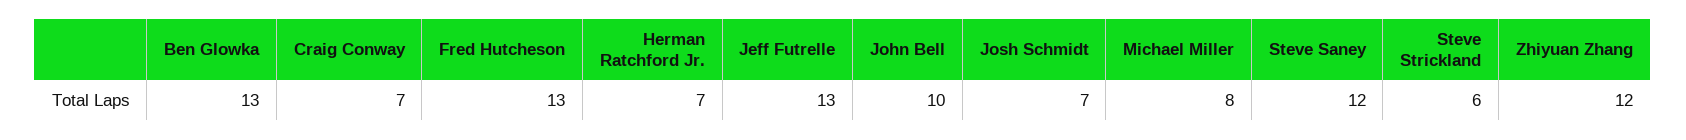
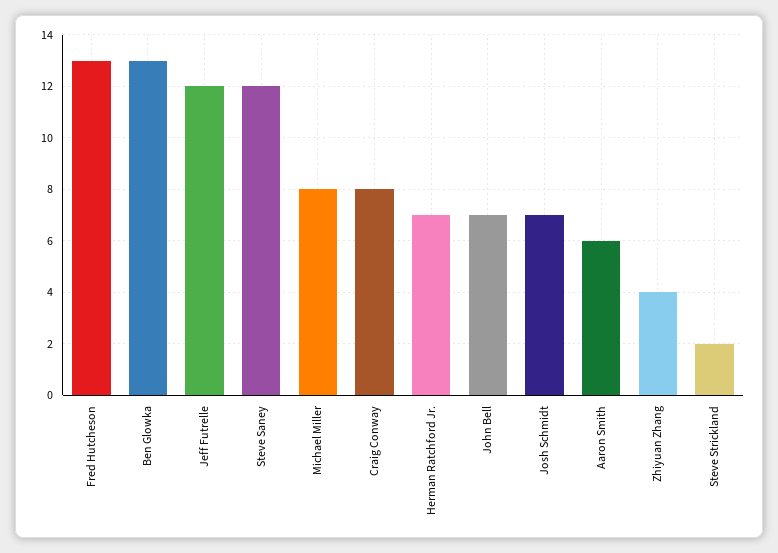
Craig Conway: 7 -> 8
Jeff Futrelle: 13 -> 12
John Bell: 10 -> 7
Steve Strickland: 6 -> 2
Zhiyuan Zhang: 12 -> 4
Aaron Smith: none -> 6

